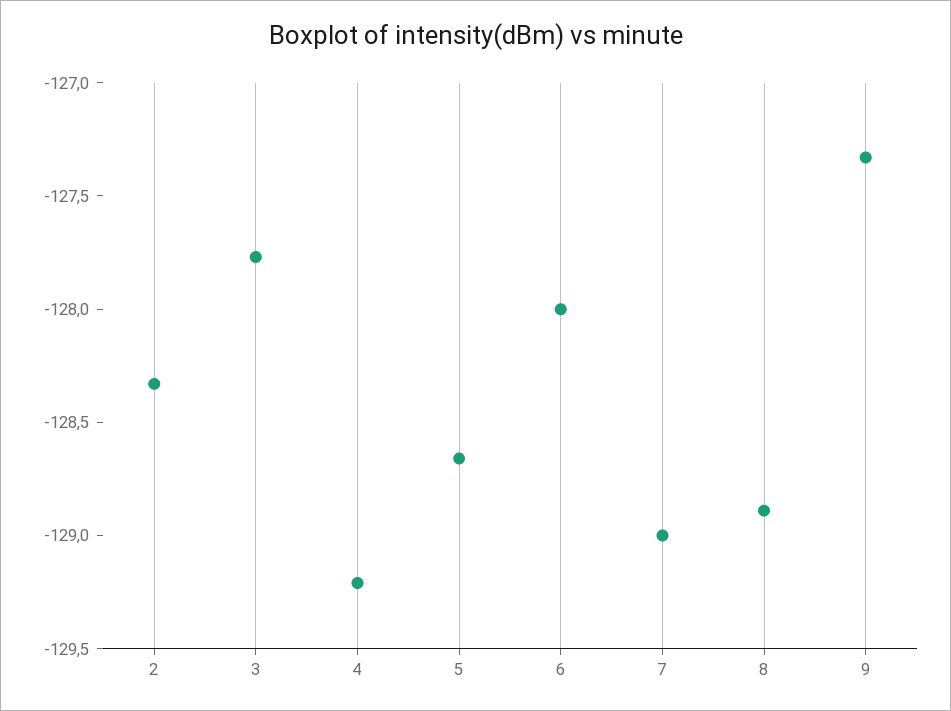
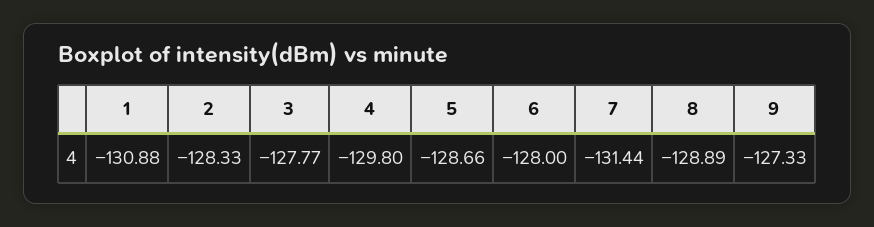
4: -129.2 -> -129.8
7: -129 -> -131.44
1: none -> -130.88

